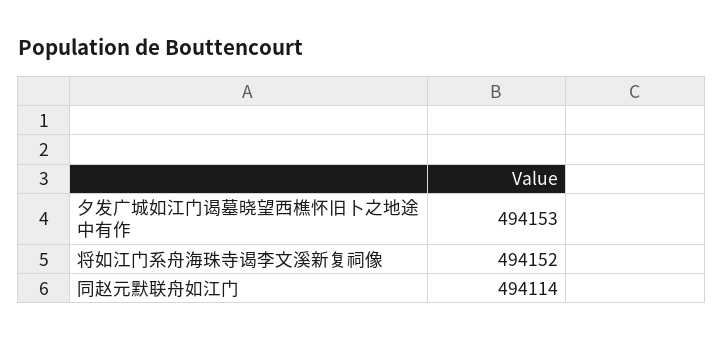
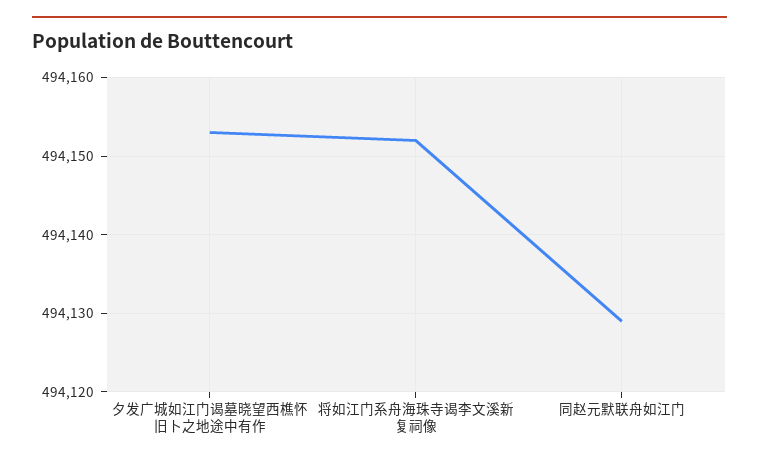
同赵元默联舟如江门: 494114 -> 494129

